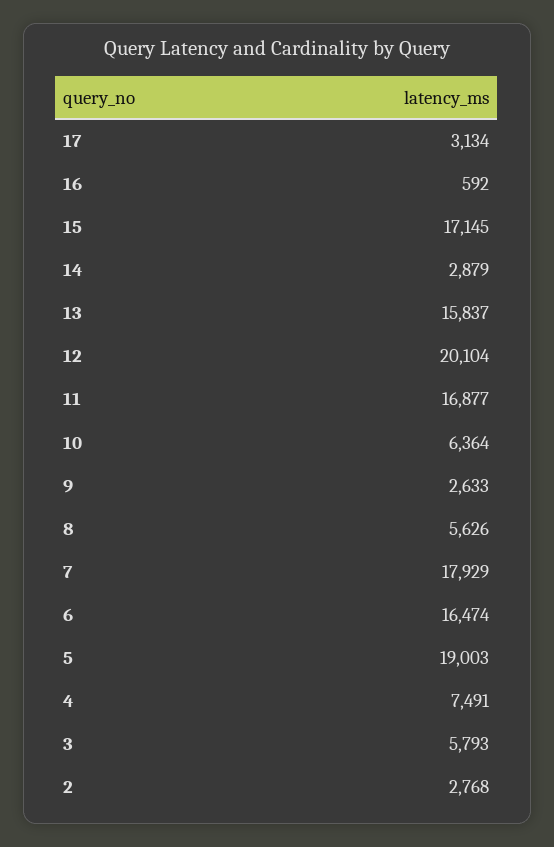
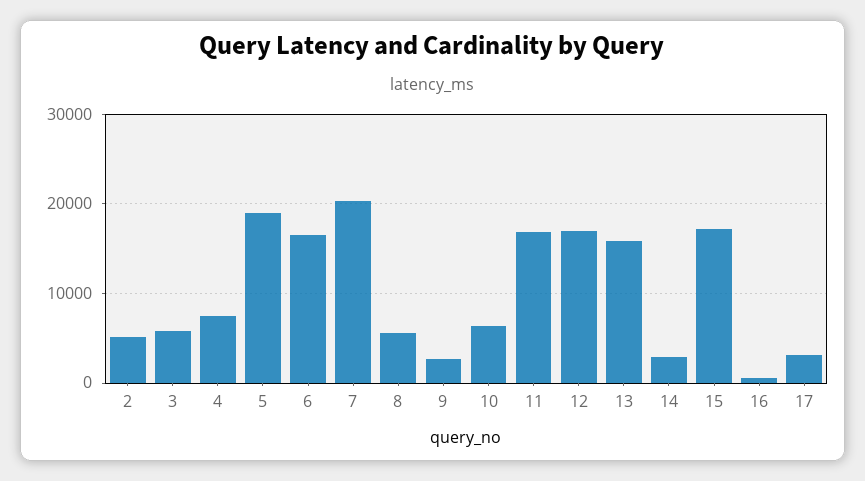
12: 20104 -> 17000
7: 17929 -> 20000
2: 2768 -> 5000

